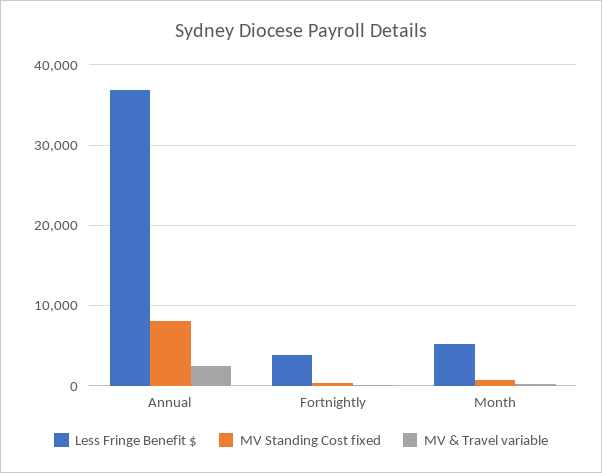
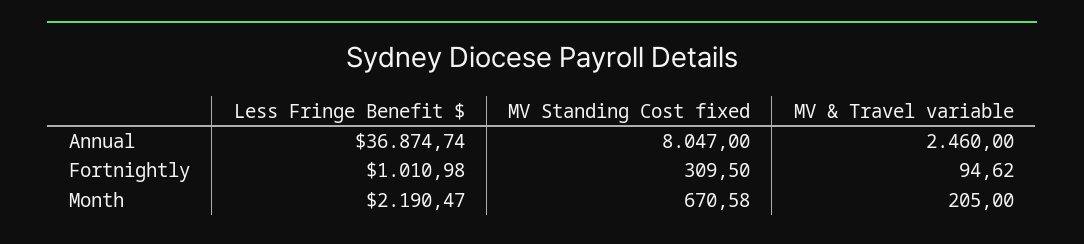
Less Fringe Benefit $, Fortnightly: 4000 -> 1010.98
Less Fringe Benefit $, Month: 5000 -> 2190.47

